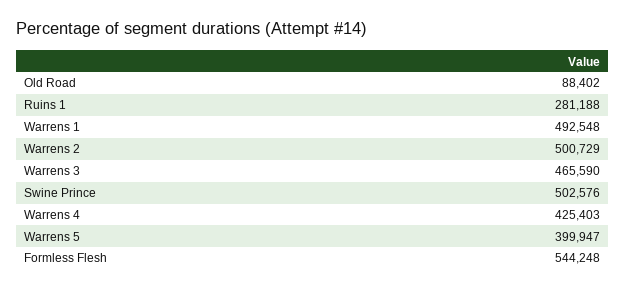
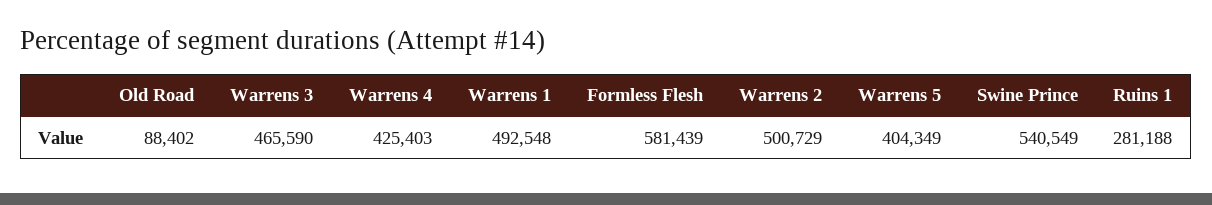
Swine Prince: 502576 -> 540549
Warrens 5: 399947 -> 404349
Formless Flesh: 544248 -> 581439

